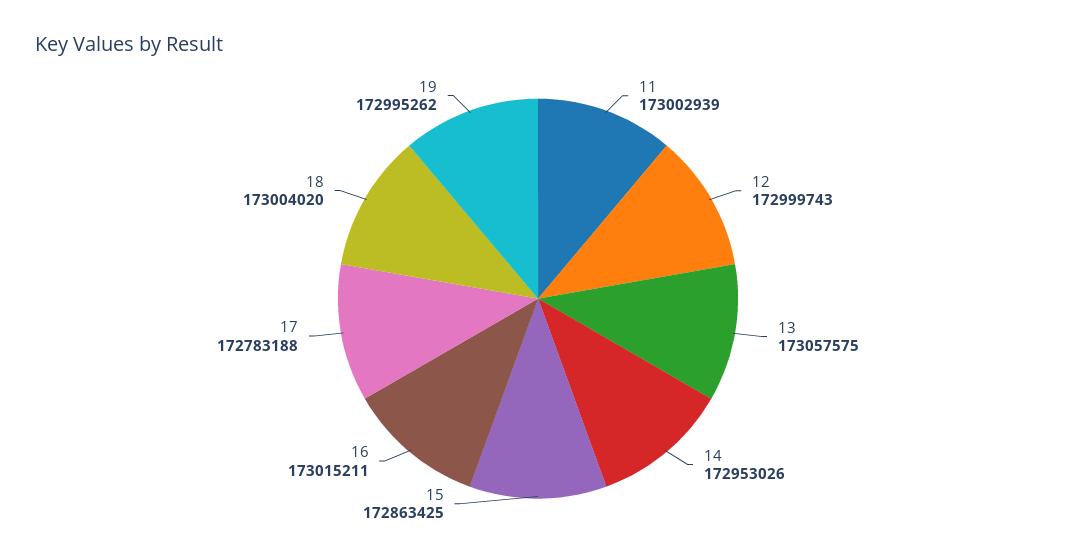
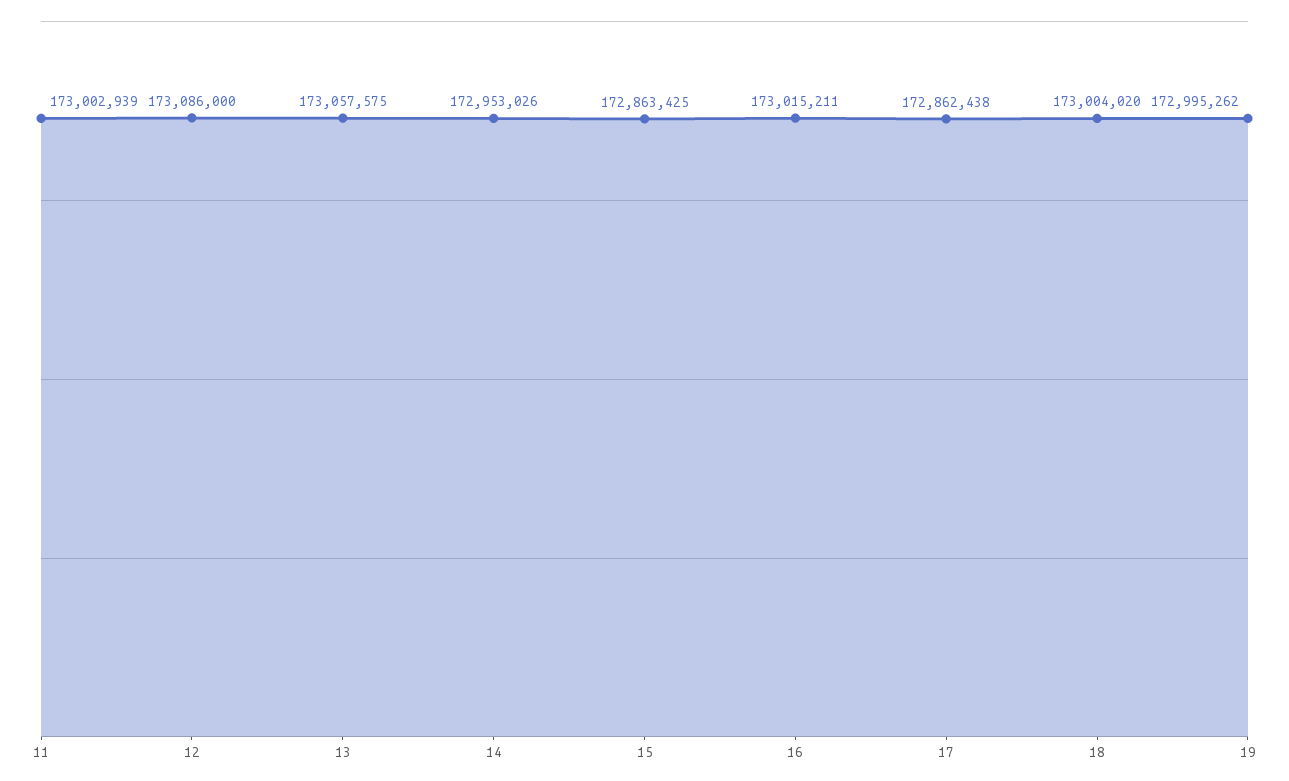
12: 172999743 -> 173086000
17: 172783188 -> 172862438

